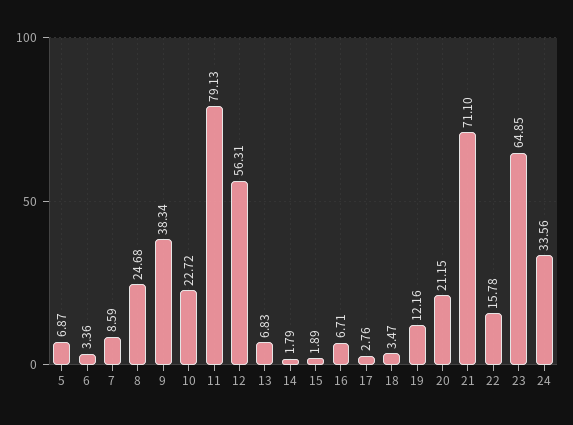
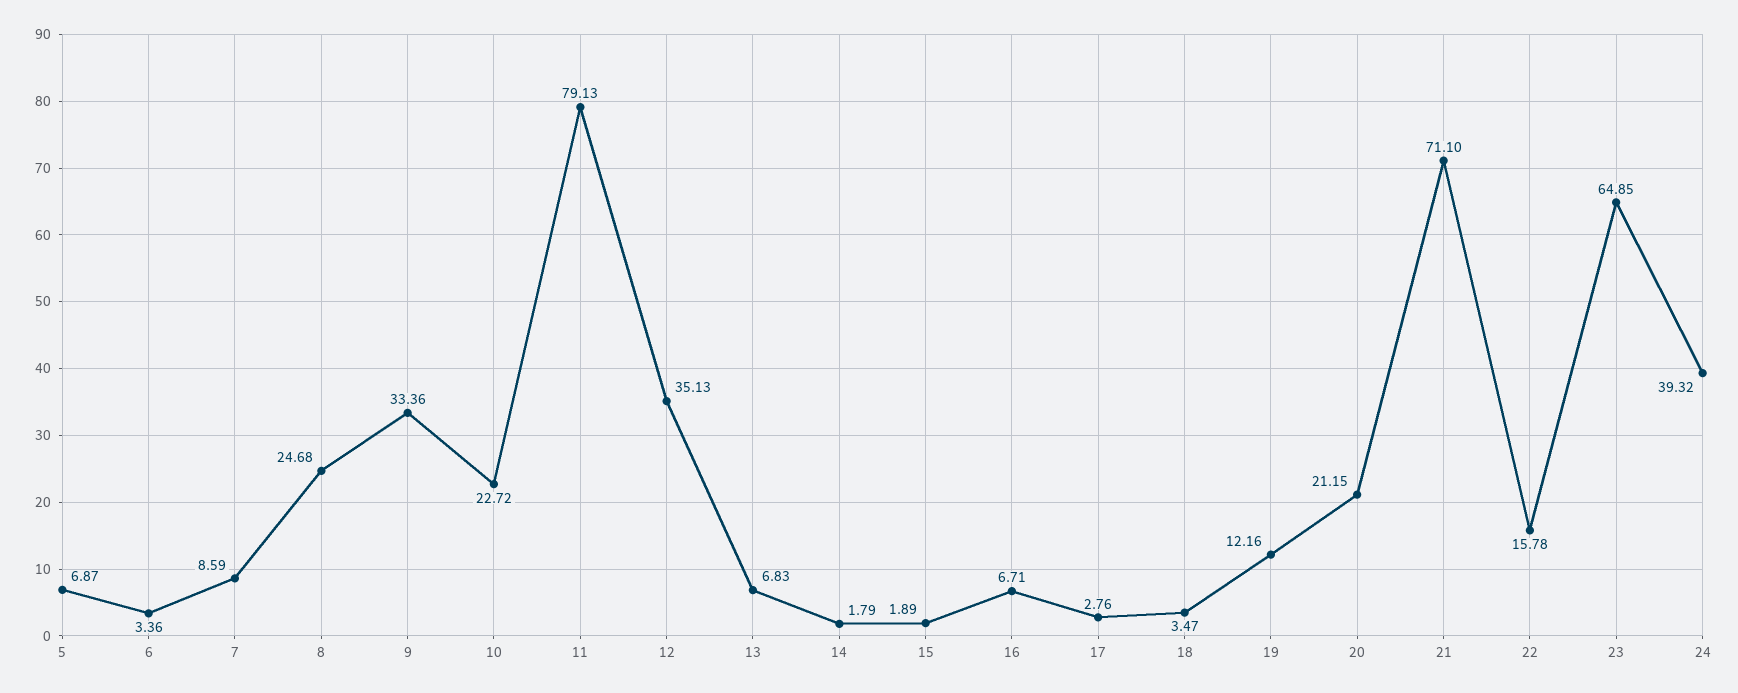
9: 38.34 -> 33.36
12: 56.31 -> 35.13
24: 33.56 -> 39.32

